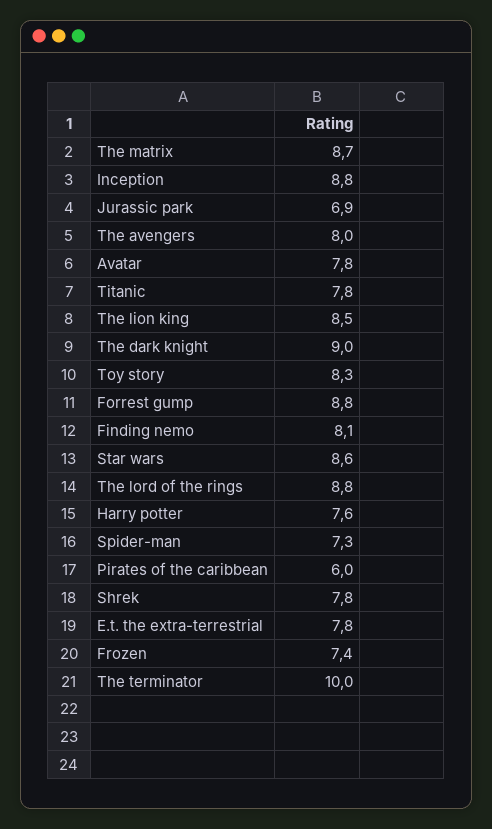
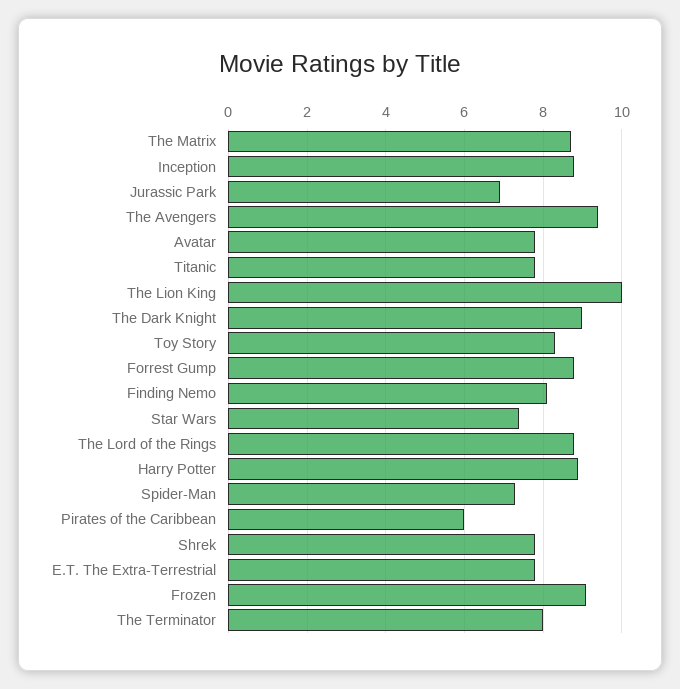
The avengers: 8 -> 9.5
The lion king: 8.5 -> 10
Star wars: 8.6 -> 7.5
Harry potter: 7.6 -> 9
Frozen: 7.4 -> 9
The terminator: 10 -> 8

